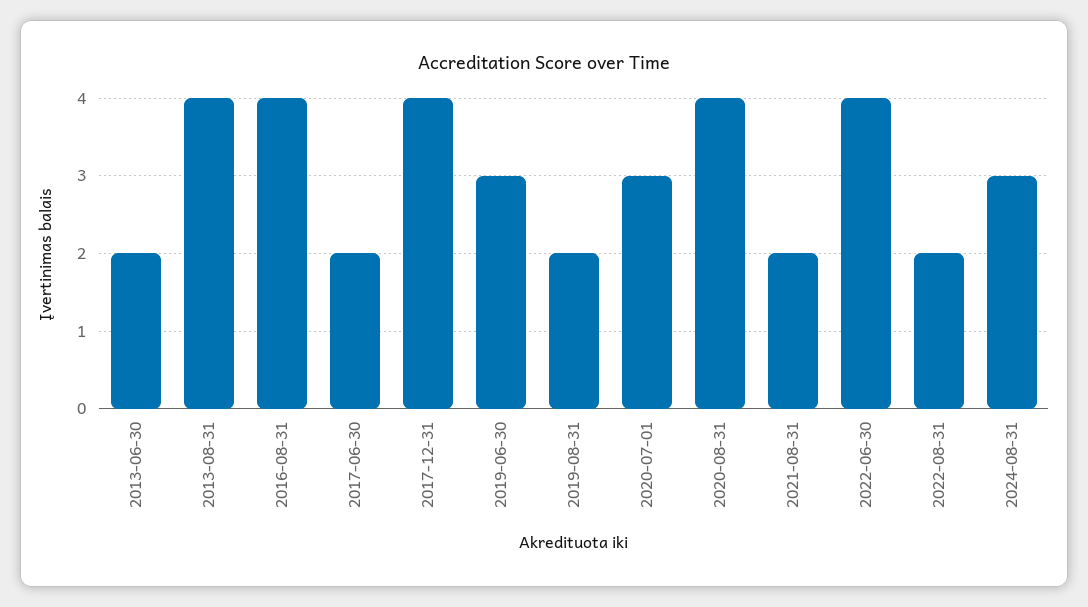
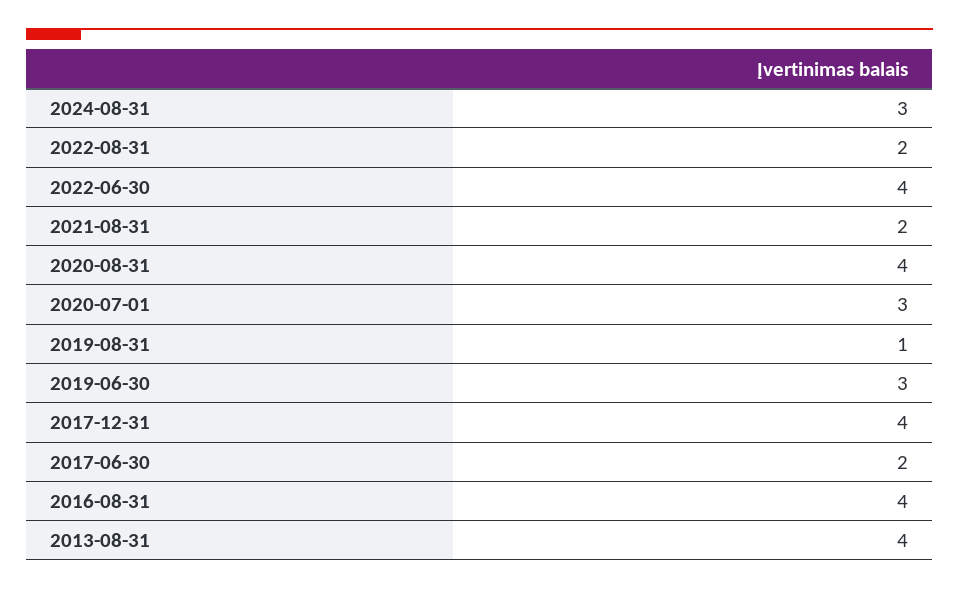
2013-06-30: 2 -> none
2019-08-31: 2 -> 1

